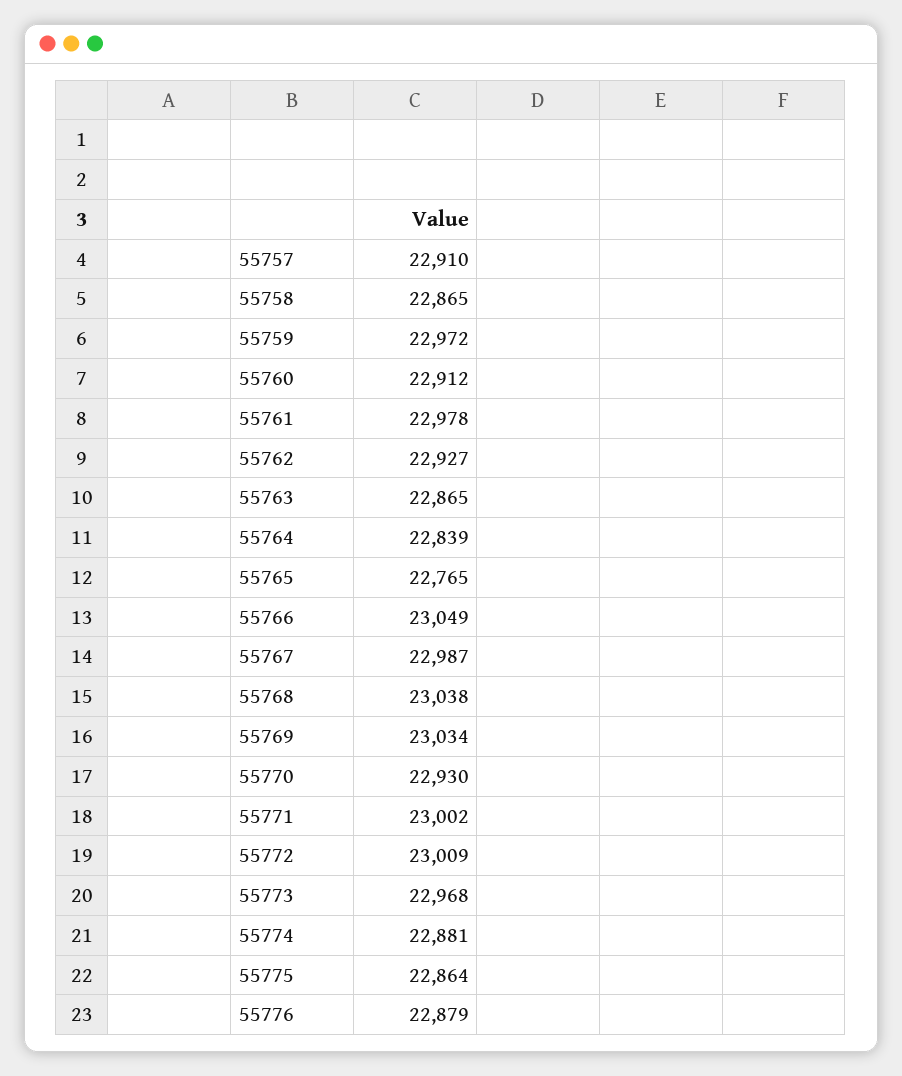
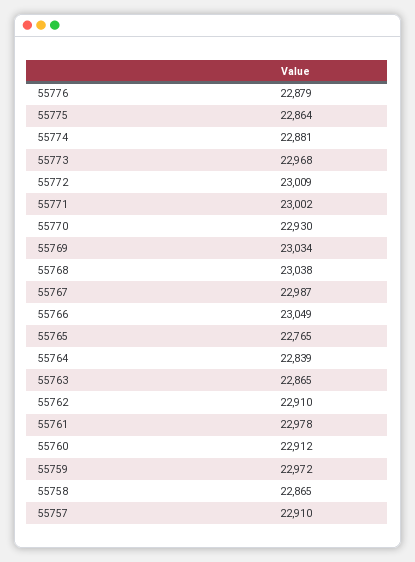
55762: 22927 -> 22910

